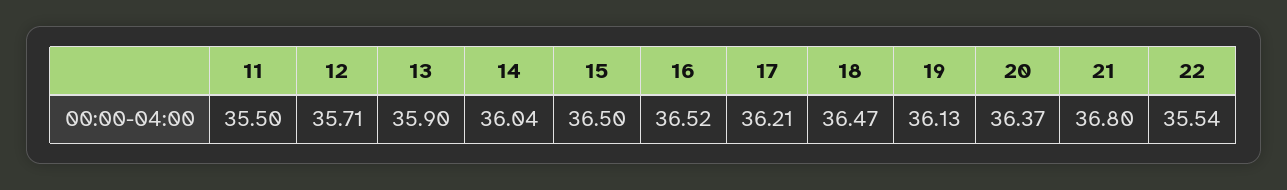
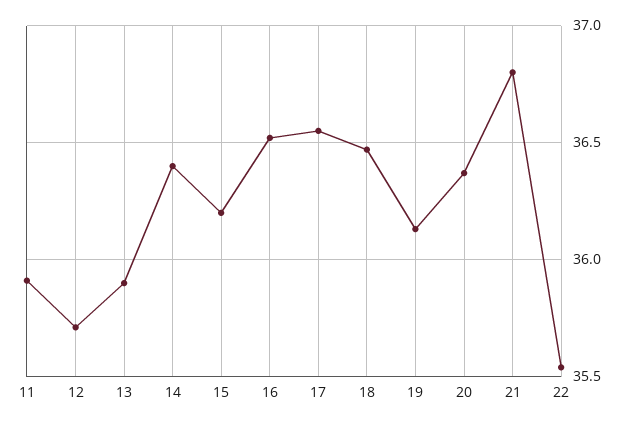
11: 35.5 -> 35.9
14: 36.04 -> 36.4
15: 36.5 -> 36.2
17: 36.21 -> 36.55

